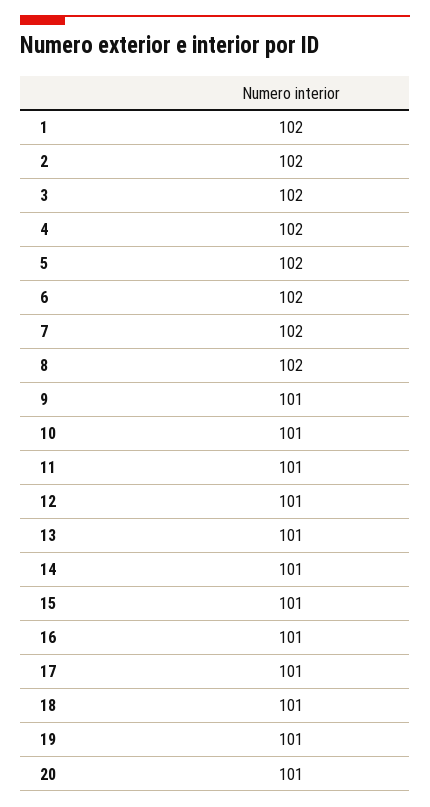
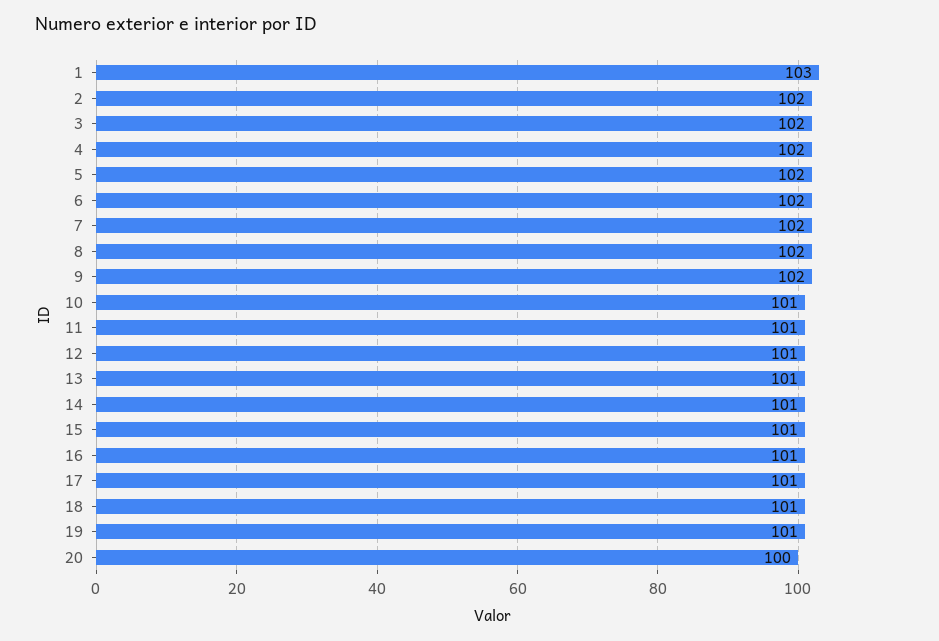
1: 102 -> 103
9: 101 -> 102
20: 101 -> 100

